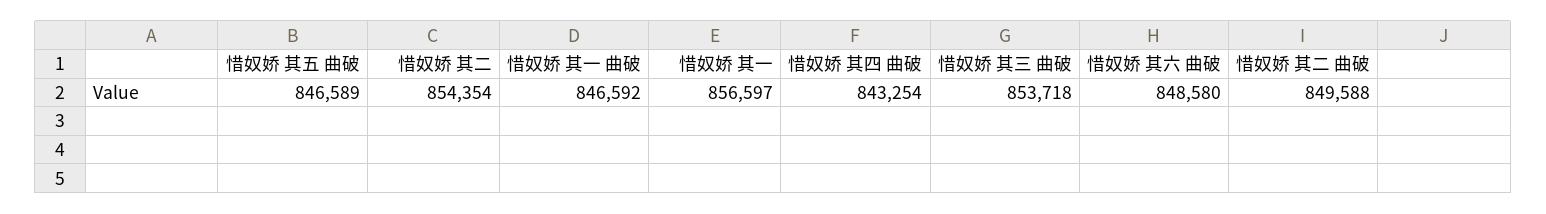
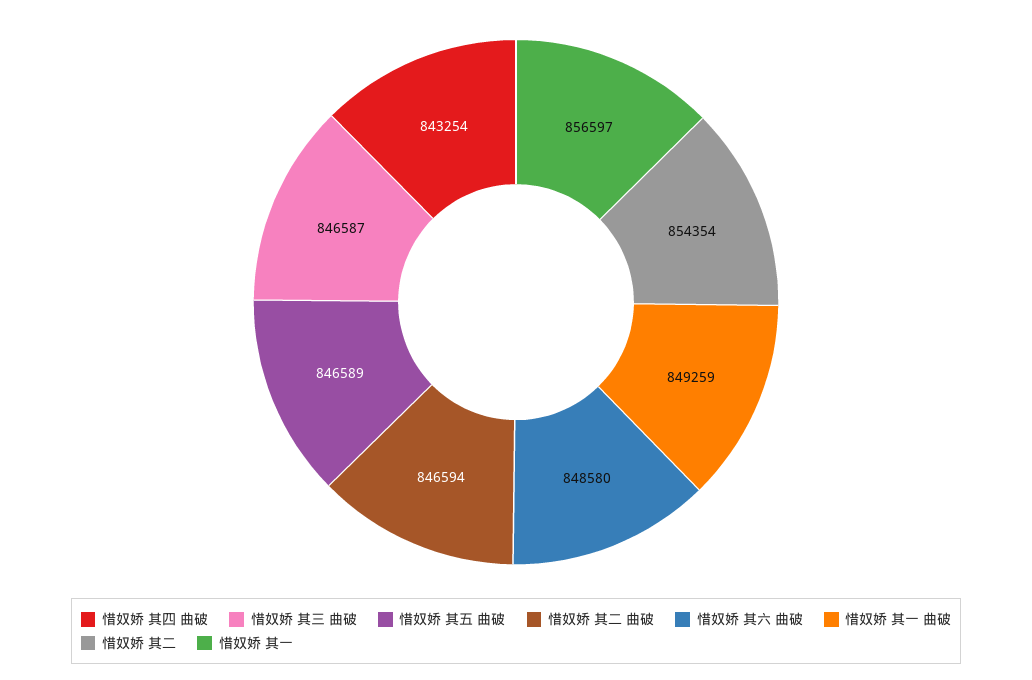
惜奴娇 其一 曲破: 846592 -> 849259
惜奴娇 其三 曲破: 853718 -> 846587
惜奴娇 其二 曲破: 849588 -> 846594

